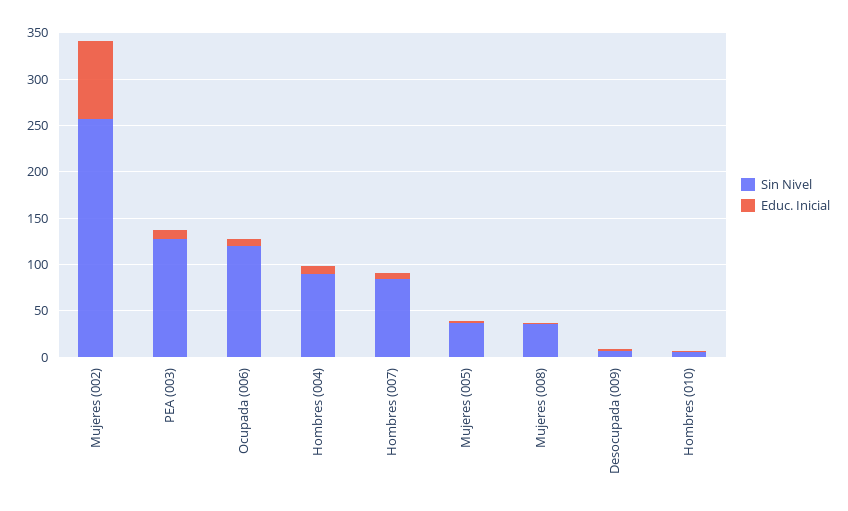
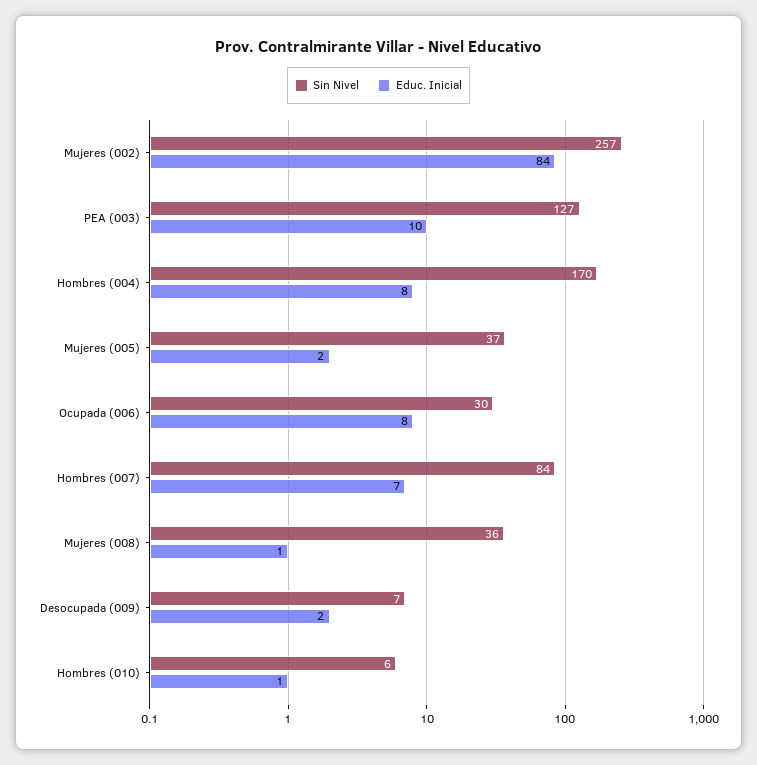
Sin Nivel, Ocupada (006): 120 -> 30
Sin Nivel, Hombres (004): 90 -> 170

